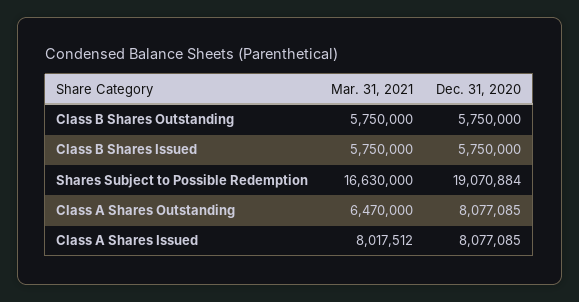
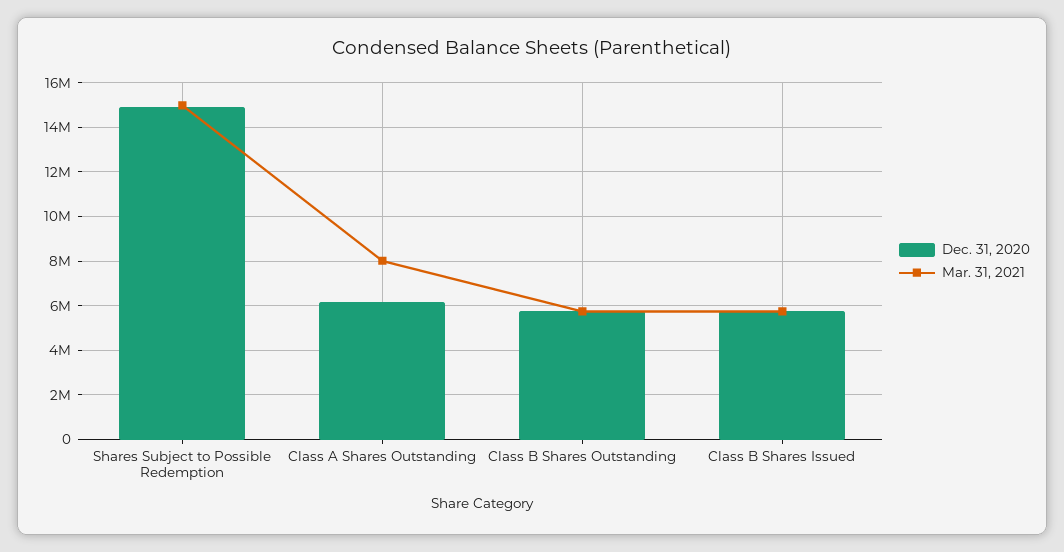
Mar. 31, 2021, Shares Subject to Possible Redemption: 16630000 -> 15000000
Dec. 31, 2020, Shares Subject to Possible Redemption: 19070884 -> 15000000
Mar. 31, 2021, Class A Shares Outstanding: 6470000 -> 8000000
Dec. 31, 2020, Class A Shares Outstanding: 8077085 -> 6000000
Mar. 31, 2021, Class A Shares Issued: 8017512 -> none
Dec. 31, 2020, Class A Shares Issued: 8077085 -> none

